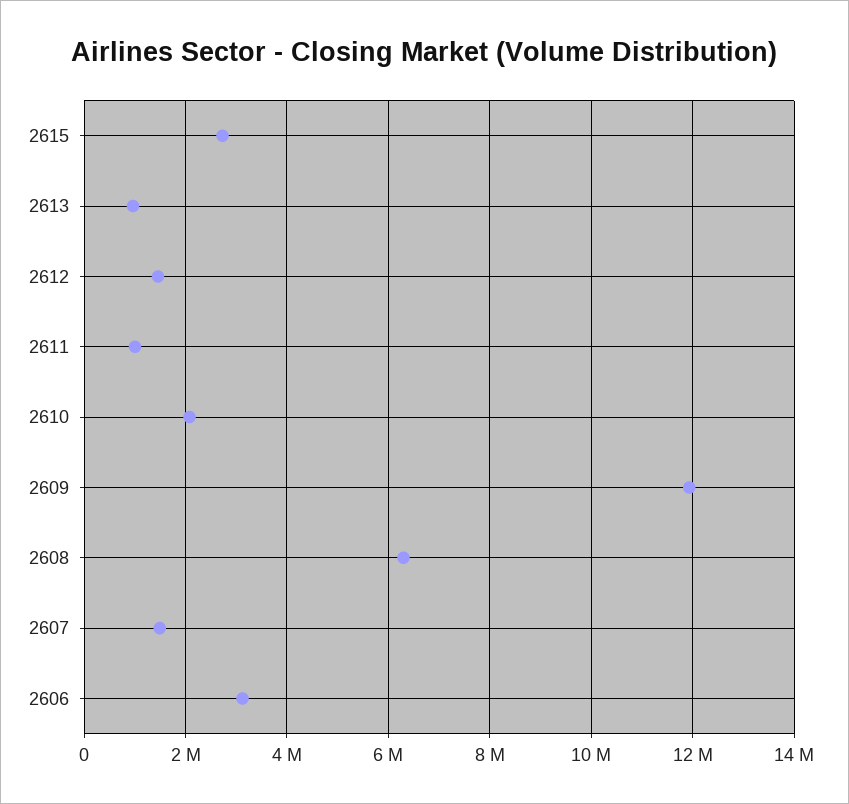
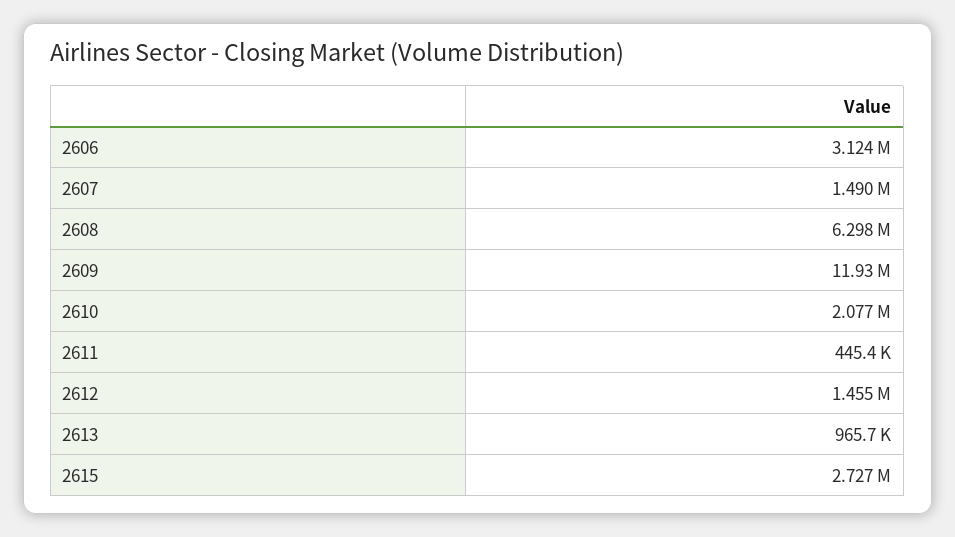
2611: 1000000 -> 445400

